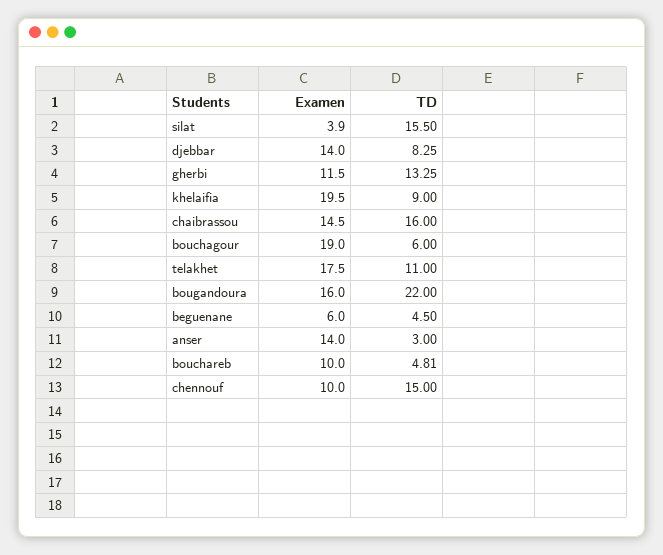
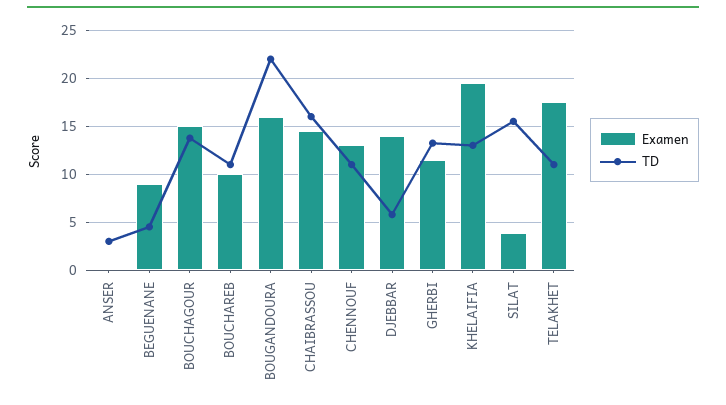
TD, djebbar: 8.25 -> 6
TD, khelaifia: 9 -> 13
Examen, bouchagour: 19 -> 15
TD, bouchagour: 6 -> 14
Examen, beguenane: 6 -> 9
Examen, anser: 14 -> 0
TD, bouchareb: 4.81 -> 11
Examen, chennouf: 10 -> 13
TD, chennouf: 15 -> 11

